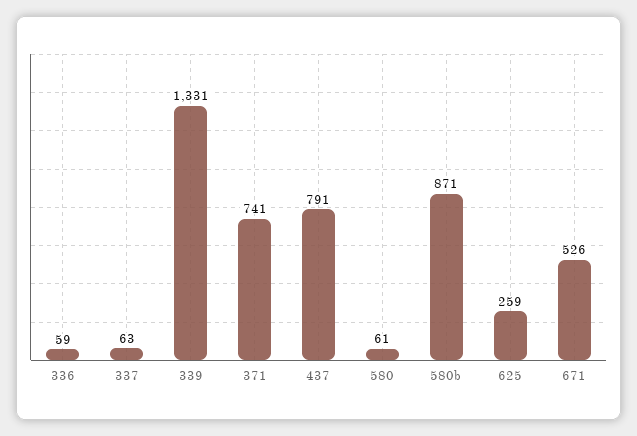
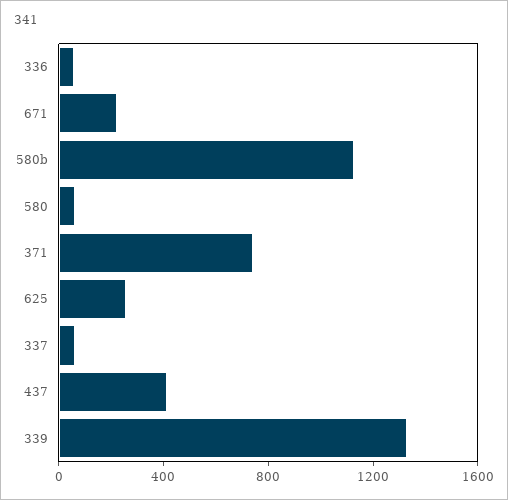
437: 791 -> 400
580b: 871 -> 1100
671: 526 -> 200

